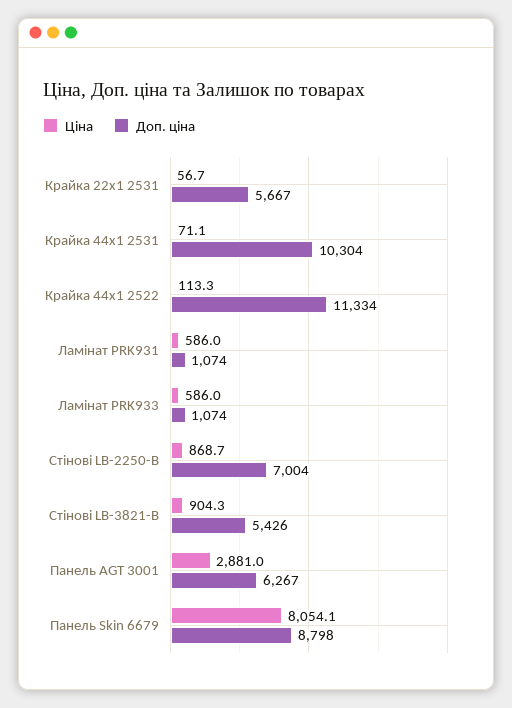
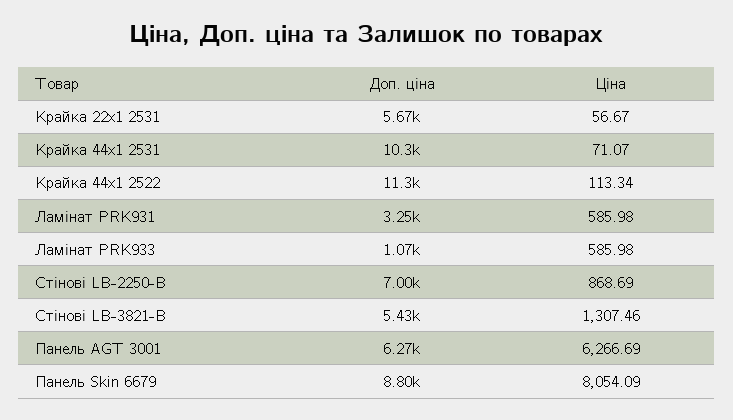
Доп. ціна, Ламінат PRK931: 1074 -> 3250
Ціна, Стінові LB-3821-В: 904.3 -> 1307.46
Ціна, Панель AGT 3001: 2881 -> 6266.69

